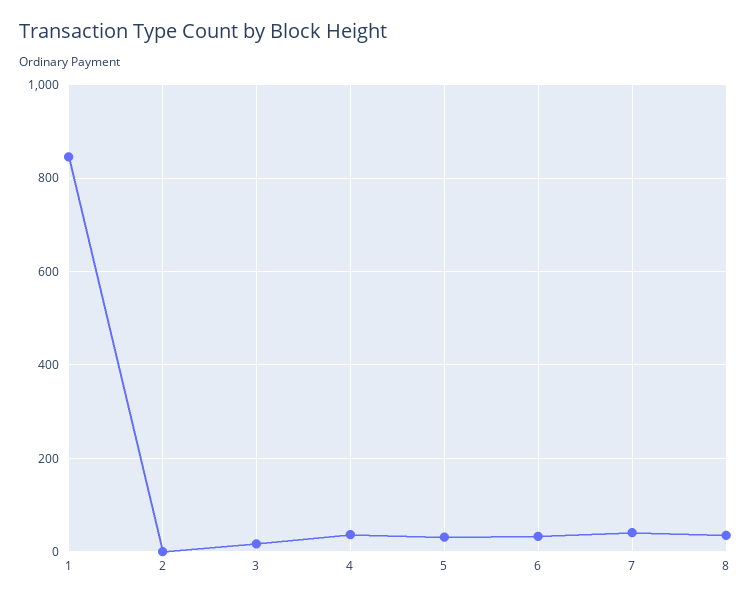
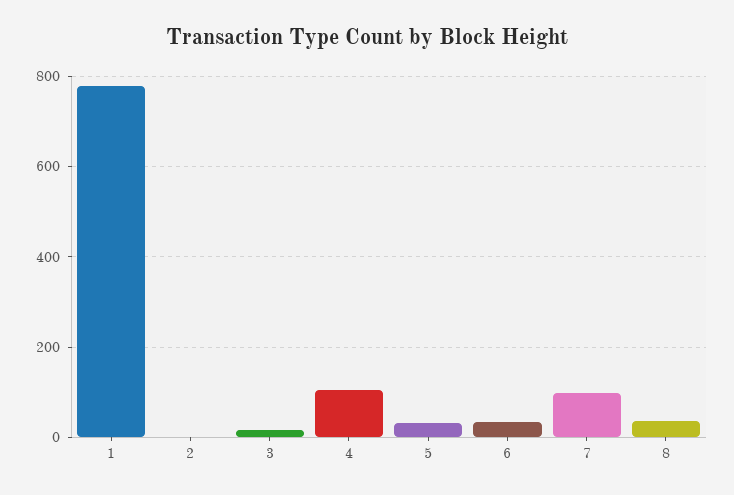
1: 840 -> 780
4: 40 -> 100
7: 40 -> 100

